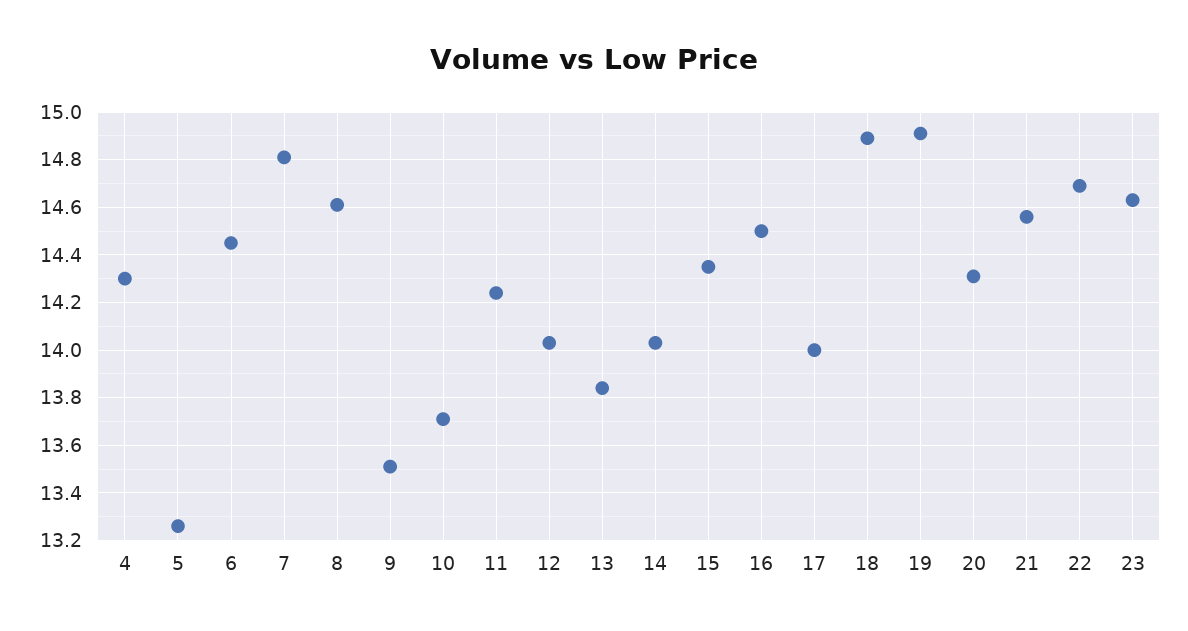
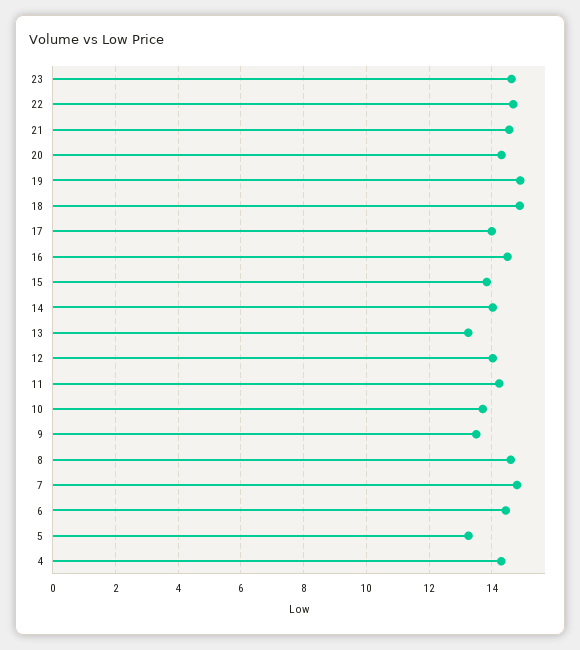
13: 13.85 -> 13.2
15: 14.35 -> 13.8

